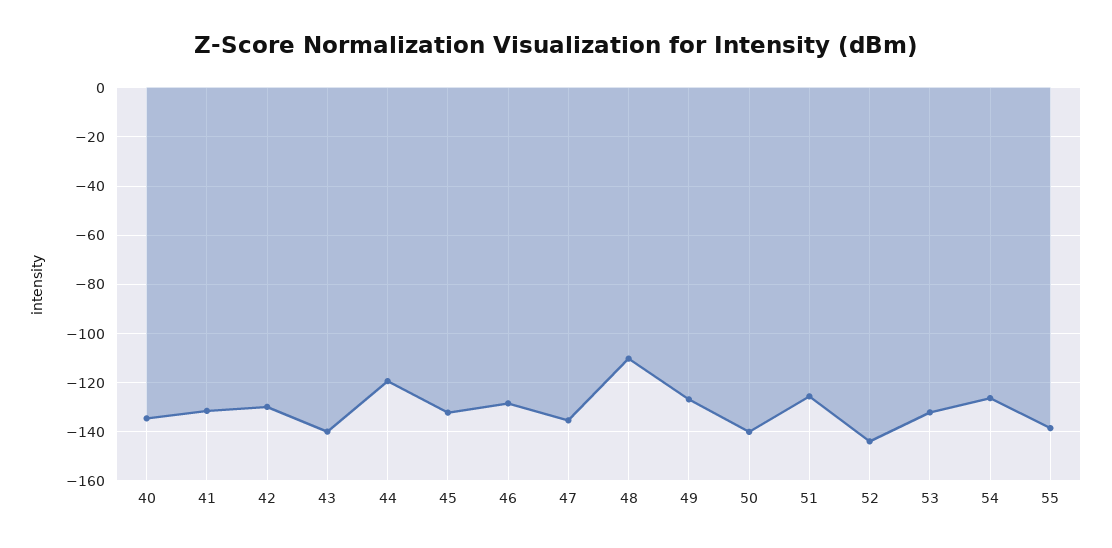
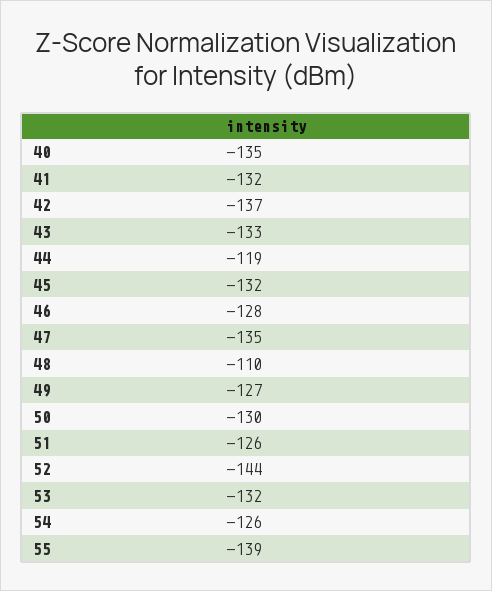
42: -130 -> -137
43: -140 -> -133
50: -140 -> -130

